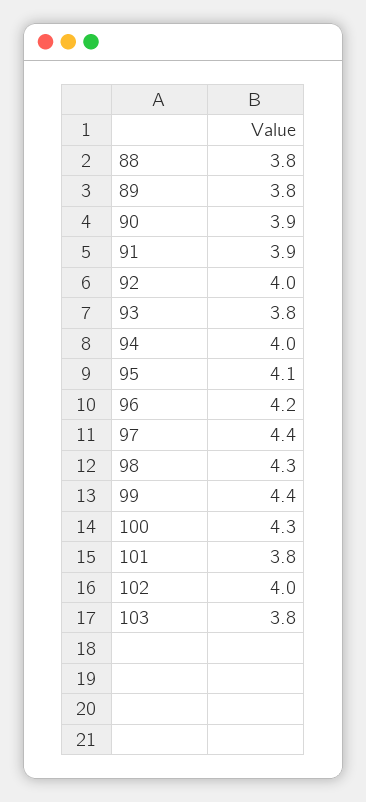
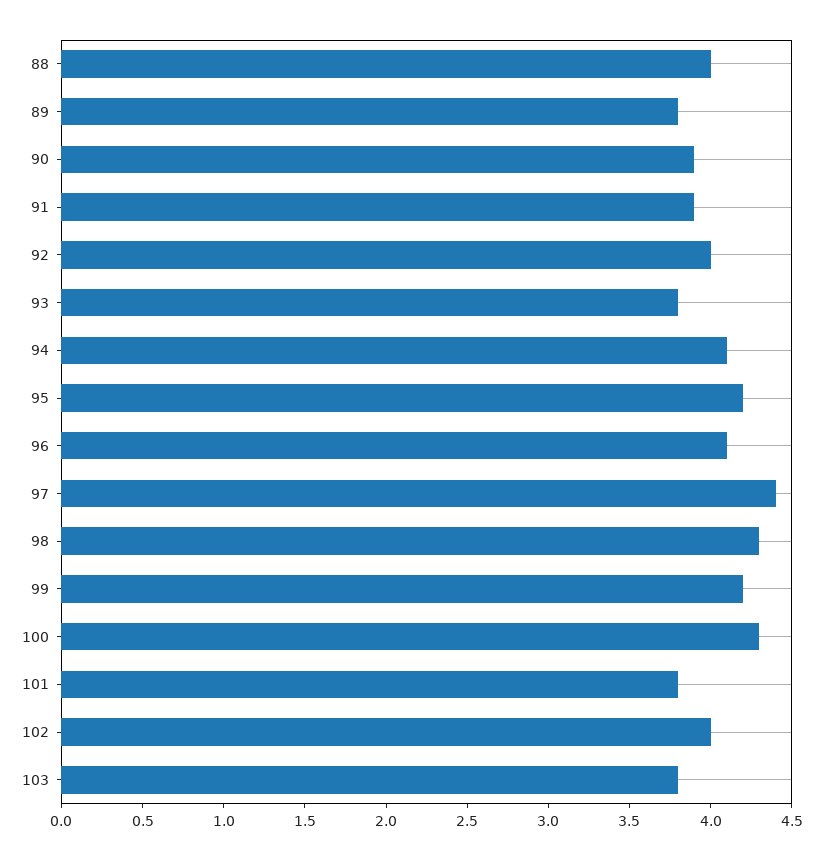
88: 3.8 -> 4
94: 4 -> 4.1
95: 4.1 -> 4.2
96: 4.2 -> 4.1
99: 4.4 -> 4.2

